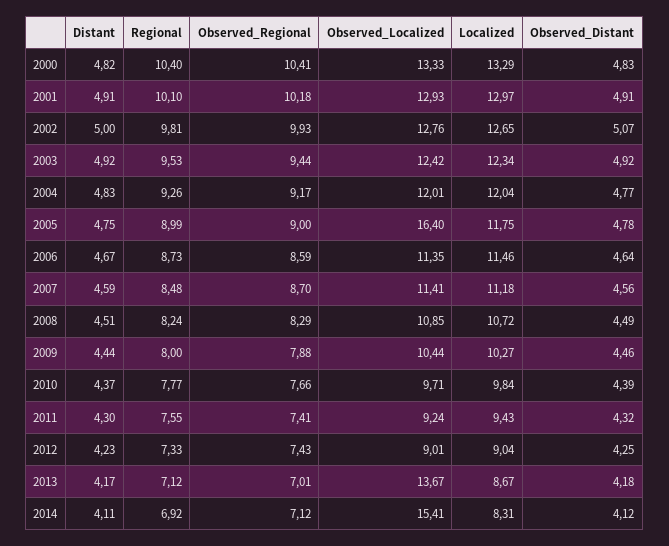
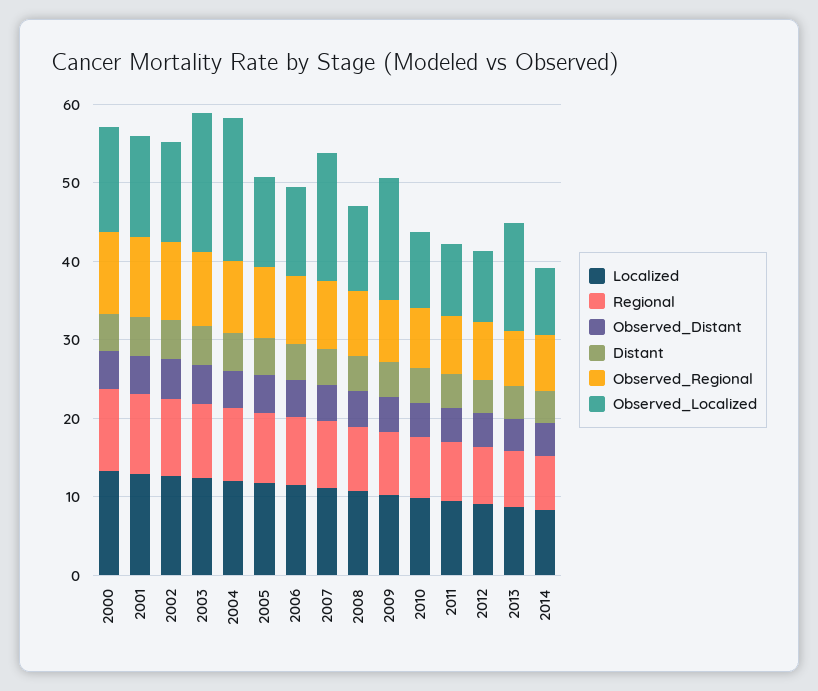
Observed_Localized, 2003: 12.42 -> 18
Observed_Localized, 2004: 12.01 -> 18
Observed_Localized, 2005: 16.4 -> 12
Observed_Localized, 2007: 11.41 -> 16
Observed_Localized, 2009: 10.44 -> 16
Observed_Localized, 2014: 15.41 -> 8

